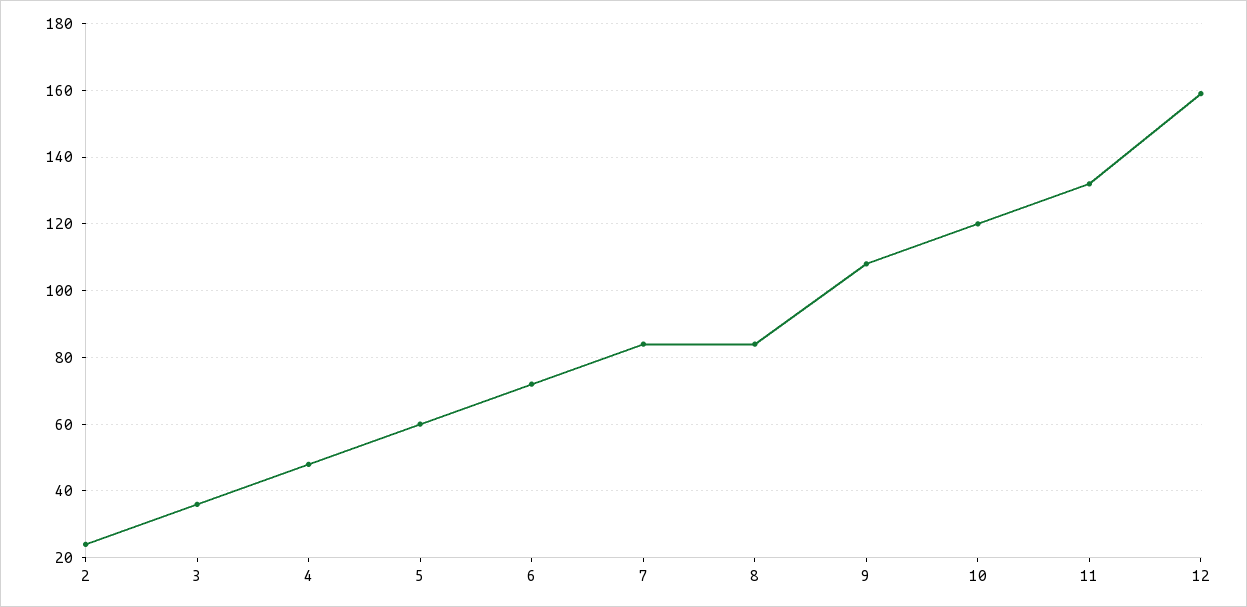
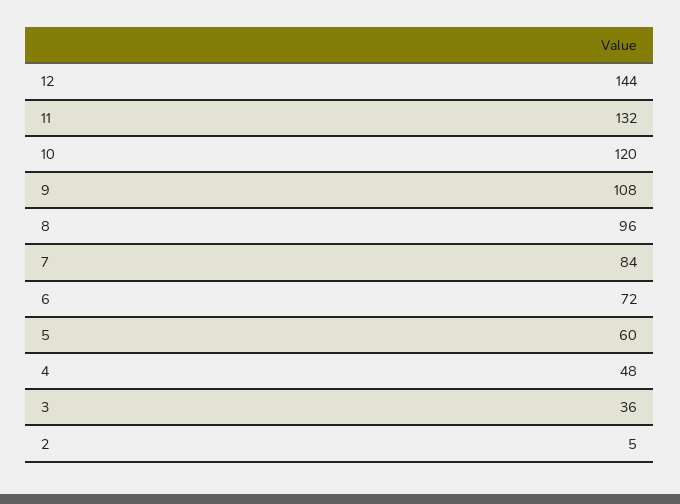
2: 25 -> 5
8: 85 -> 96
12: 160 -> 144

